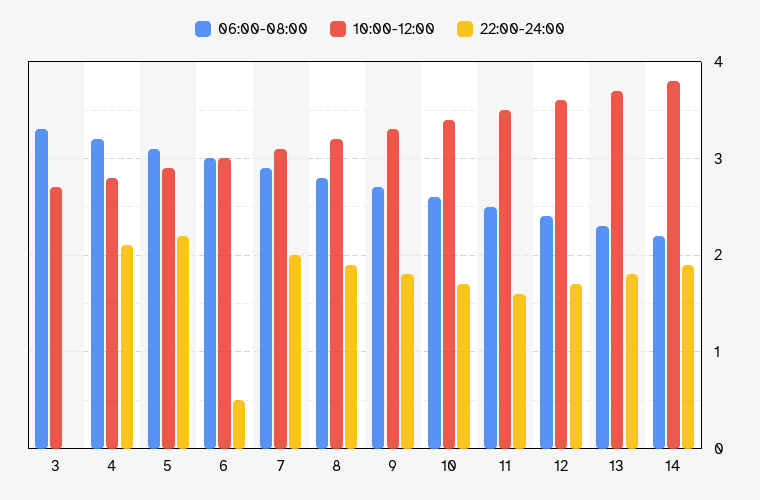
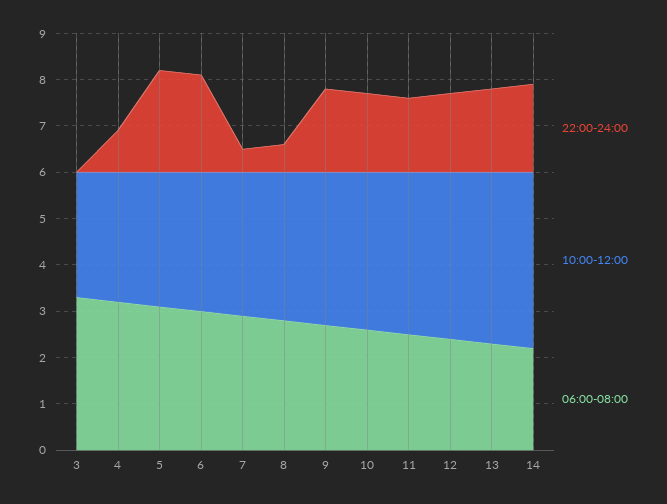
22:00-24:00, 4: 2.1 -> 1
22:00-24:00, 6: 0.5 -> 2
22:00-24:00, 7: 2 -> 0.5
22:00-24:00, 8: 1.9 -> 0.5

